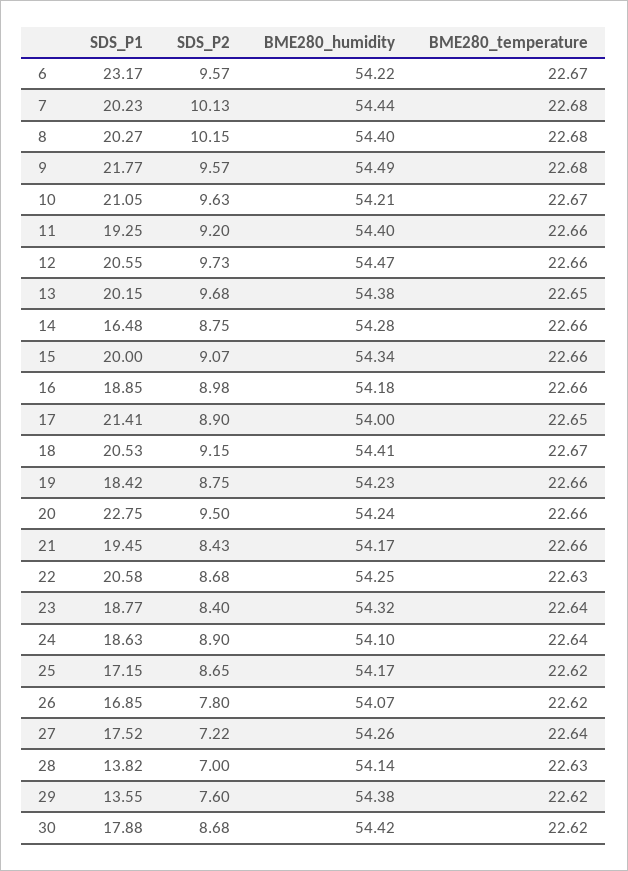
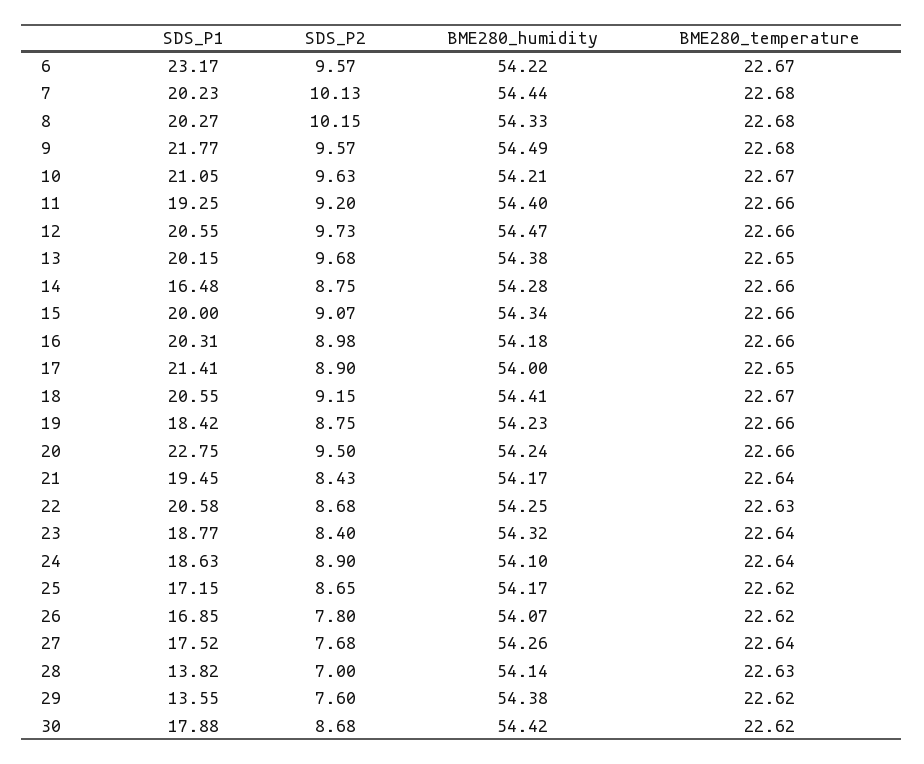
BME280_humidity, 8: 54.4 -> 54.33
SDS_P1, 16: 18.85 -> 20.31
SDS_P1, 18: 20.53 -> 20.55
BME280_temperature, 21: 22.66 -> 22.64
SDS_P2, 27: 7.22 -> 7.68

